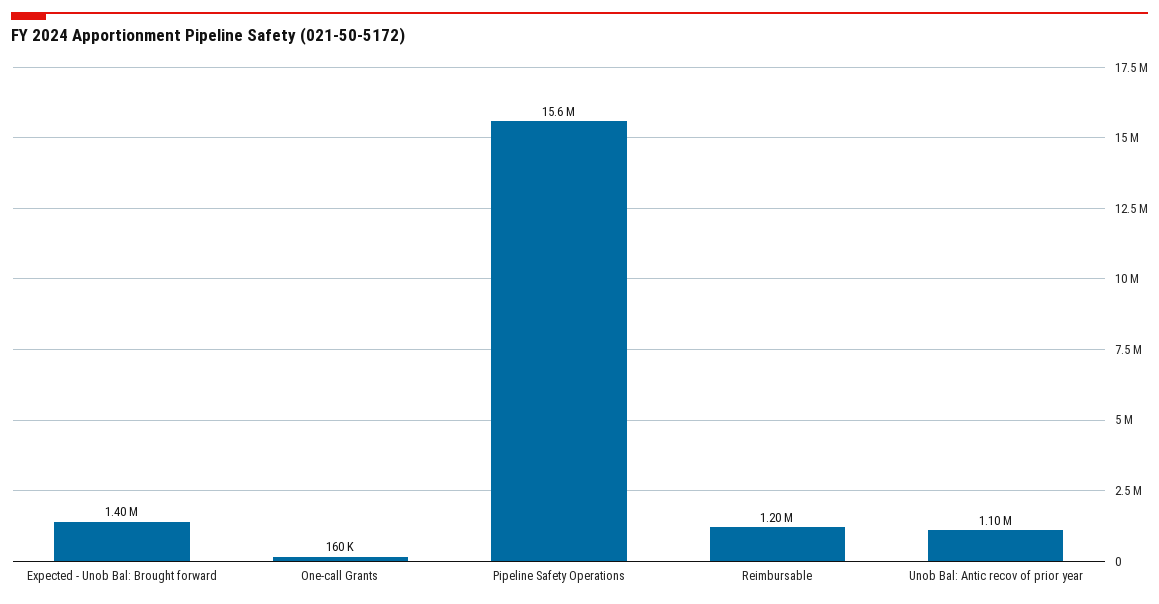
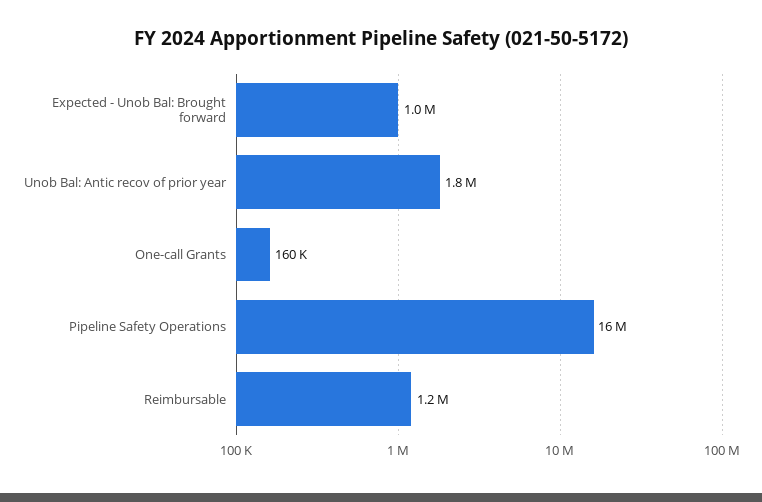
Expected - Unob Bal: Brought forward: 1400000 -> 1000000
Unob Bal: Antic recov of prior year: 1100000 -> 1800000

